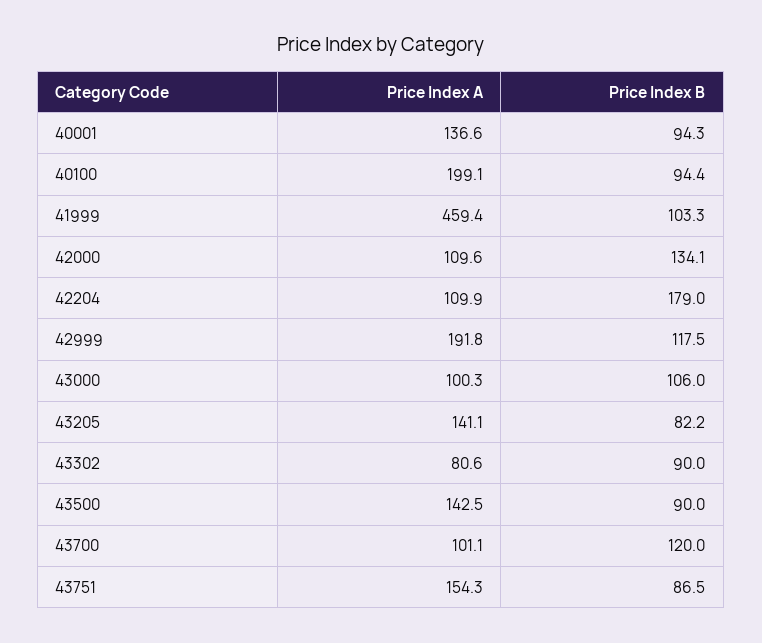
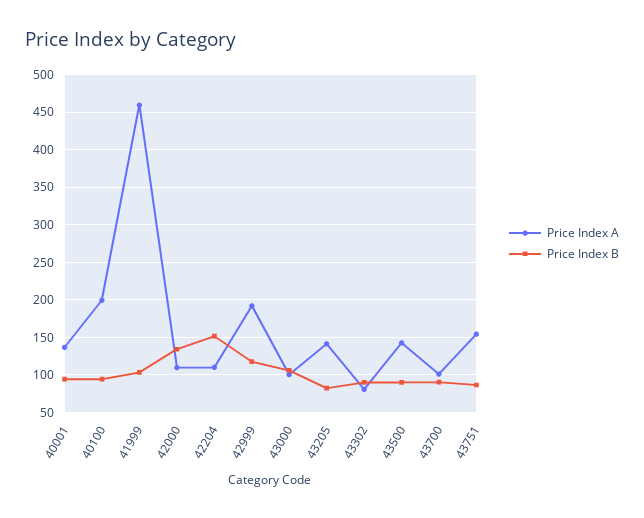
Price Index B, 42204: 179 -> 150
Price Index B, 43700: 120 -> 90

